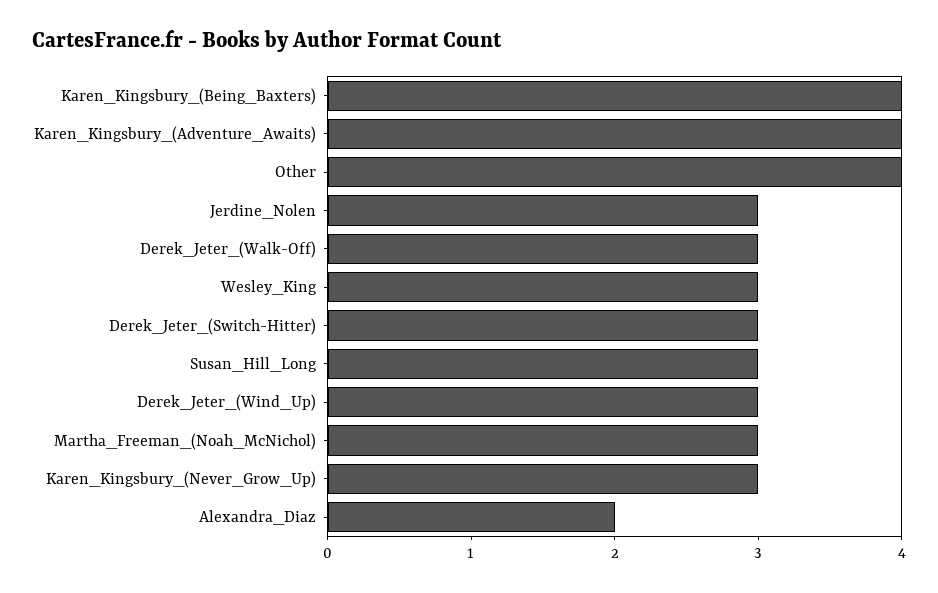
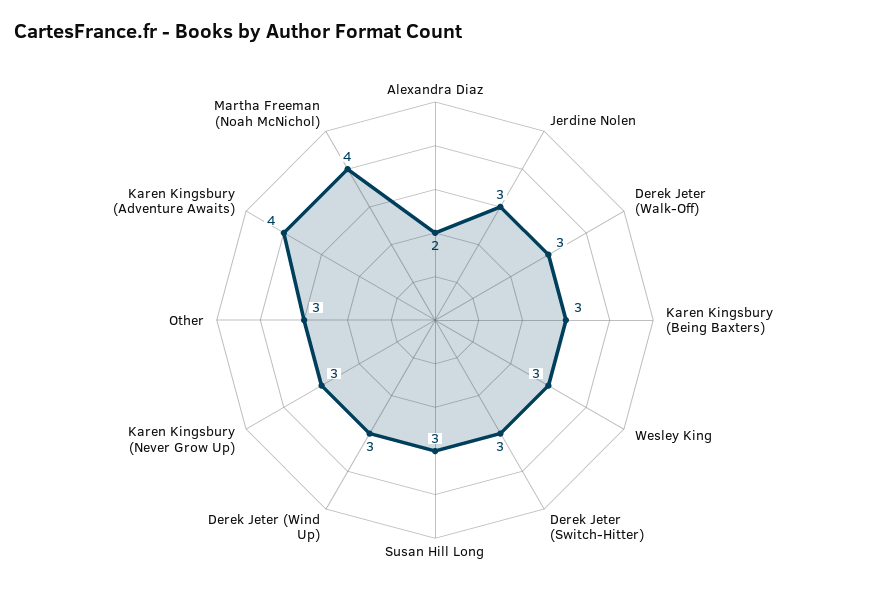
Karen_Kingsbury_(Being_Baxters): 4 -> 3
Other: 4 -> 3
Martha_Freeman_(Noah_McNichol): 3 -> 4

